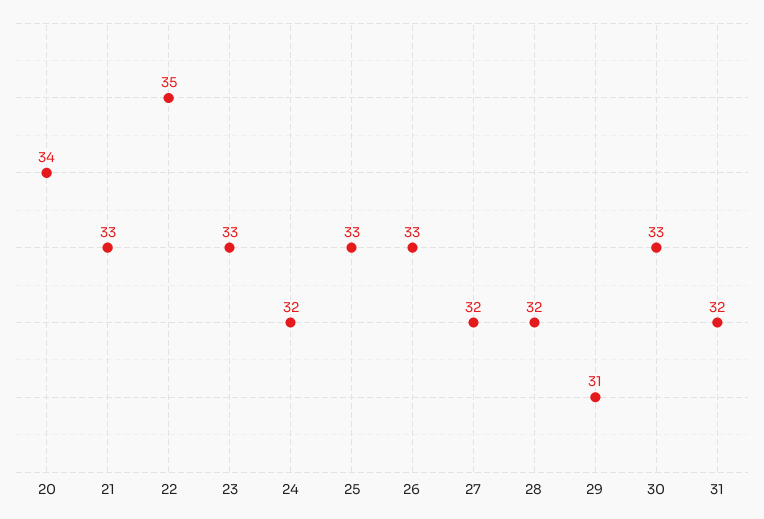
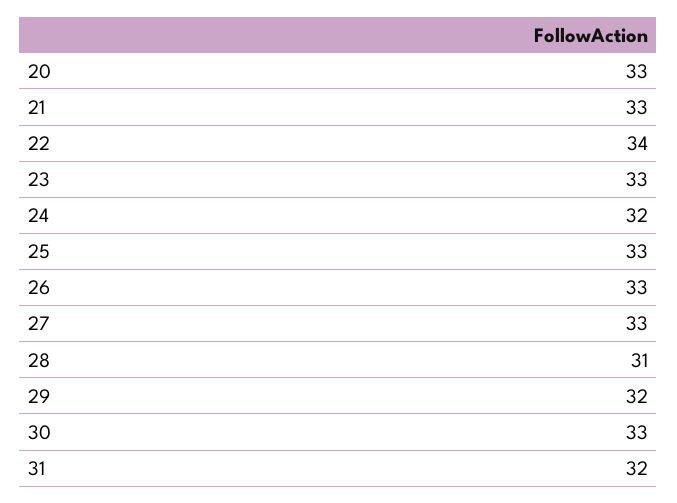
20: 34 -> 33
22: 35 -> 34
27: 32 -> 33
28: 32 -> 31
29: 31 -> 32

